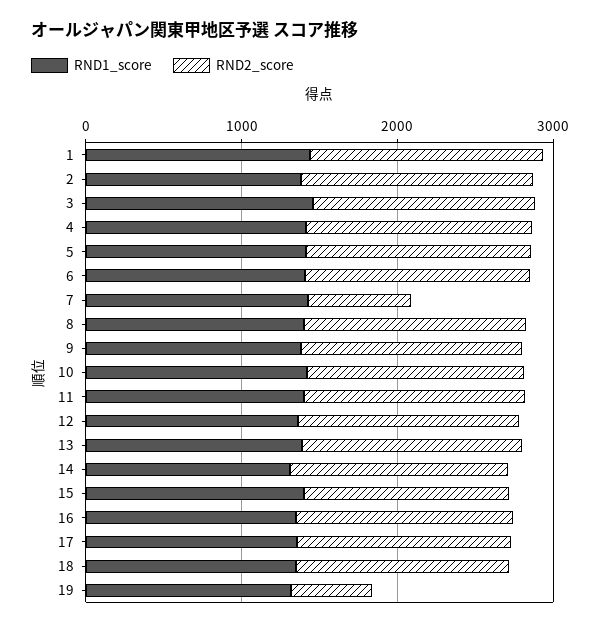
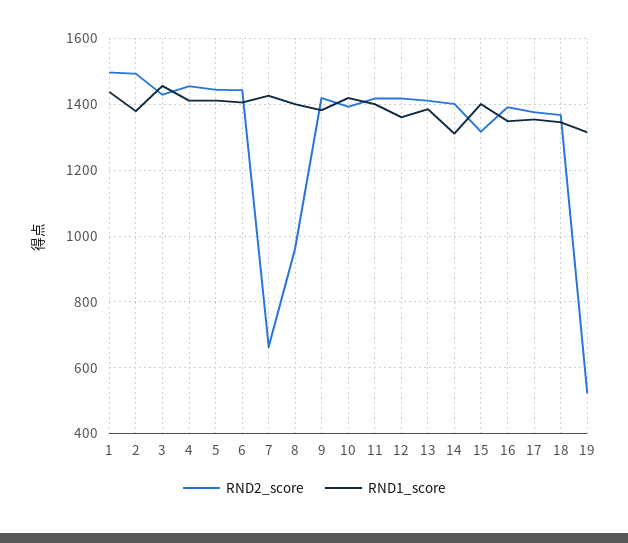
RND2_score, 8: 1400 -> 960

